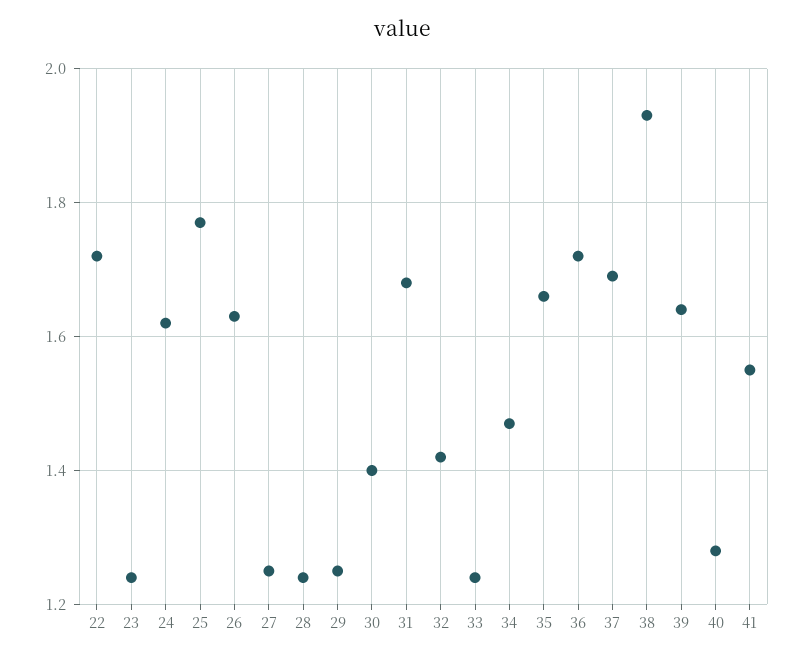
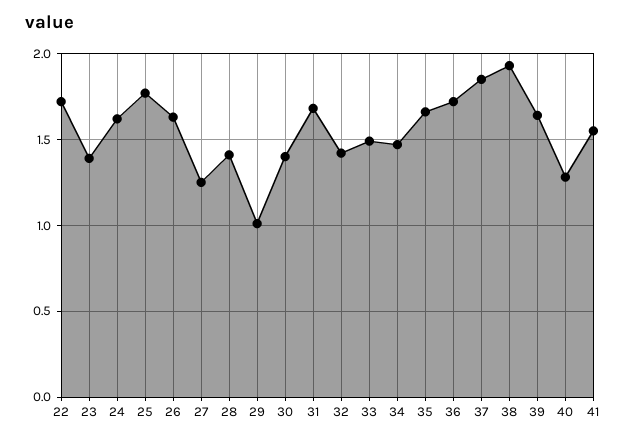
23: 1.25 -> 1.4
28: 1.25 -> 1.4
29: 1.25 -> 1
33: 1.25 -> 1.5
37: 1.7 -> 1.85

